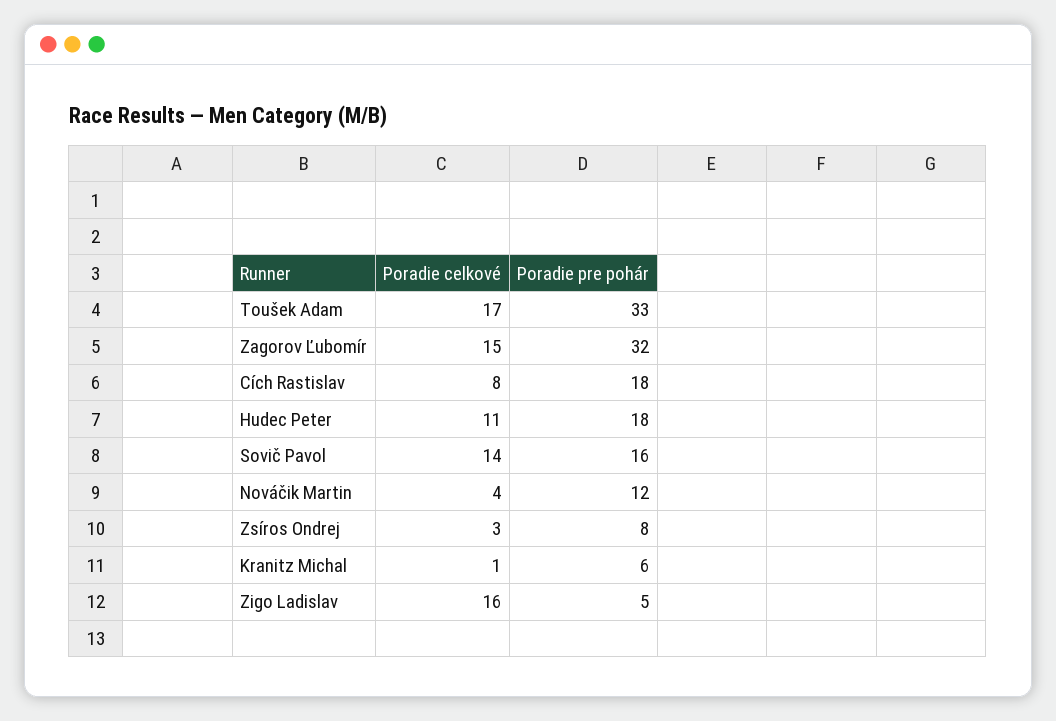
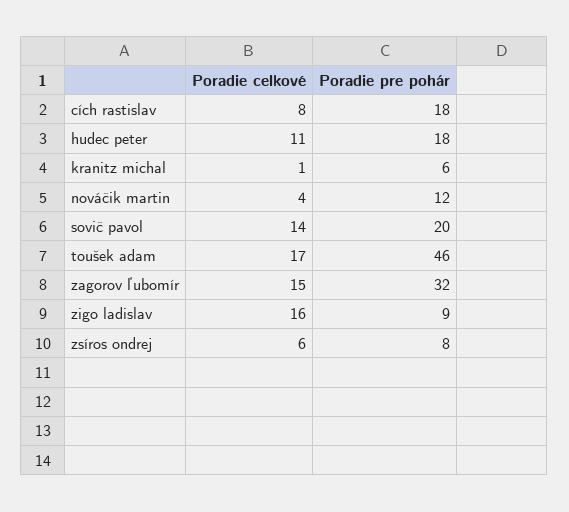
Poradie pre pohár, Toušek Adam: 33 -> 46
Poradie pre pohár, Sovič Pavol: 16 -> 20
Poradie celkové, Zsíros Ondrej: 3 -> 6
Poradie pre pohár, Zigo Ladislav: 5 -> 9

